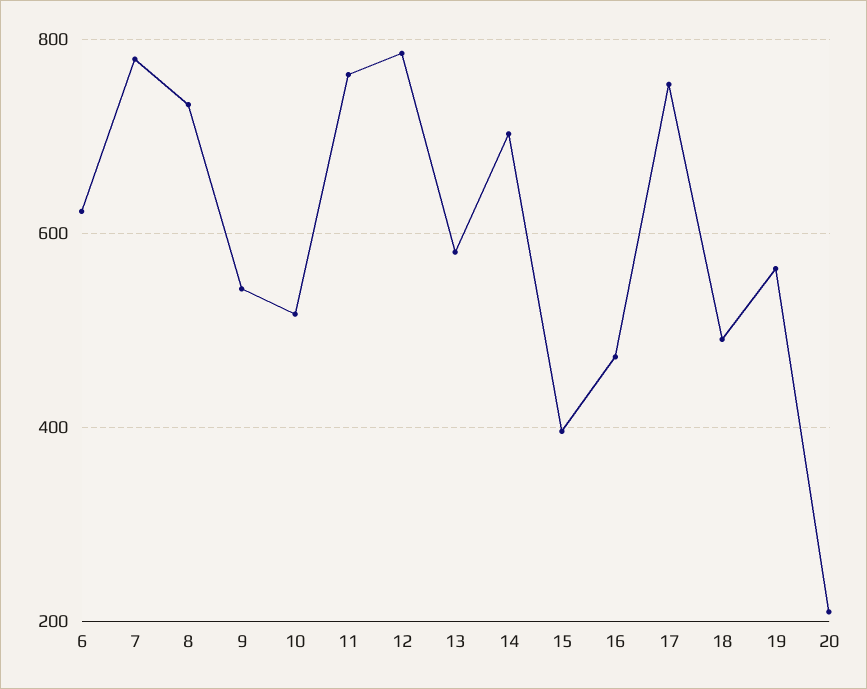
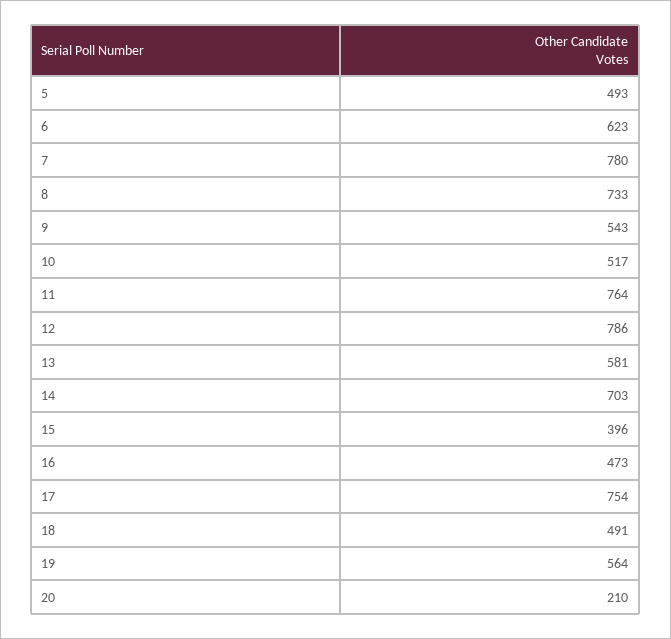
5: none -> 493

